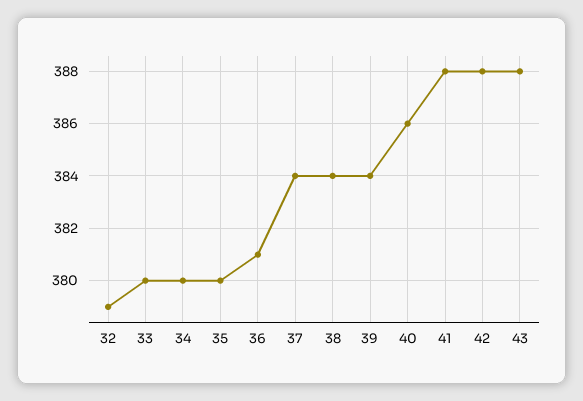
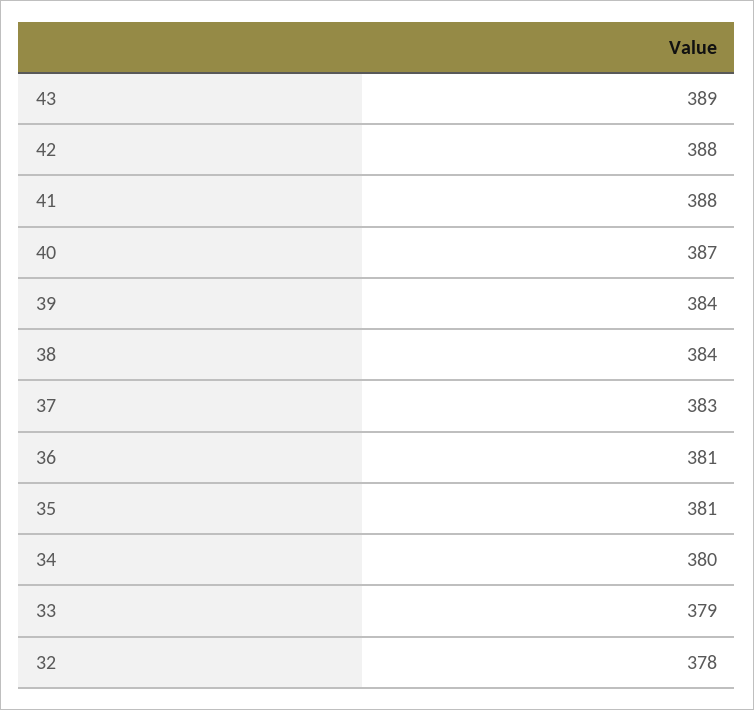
32: 379 -> 378
33: 380 -> 379
35: 380 -> 381
37: 384 -> 383
40: 386 -> 387
43: 388 -> 389

